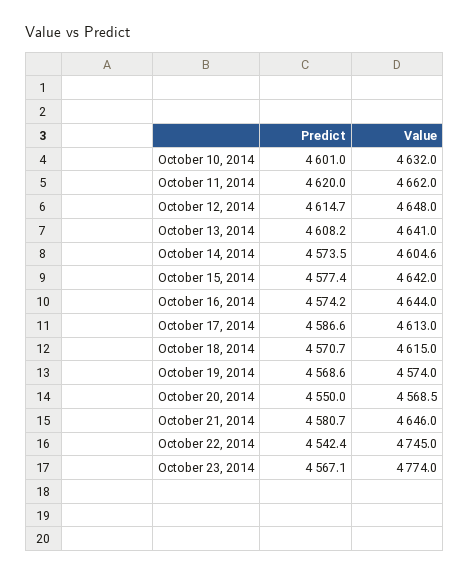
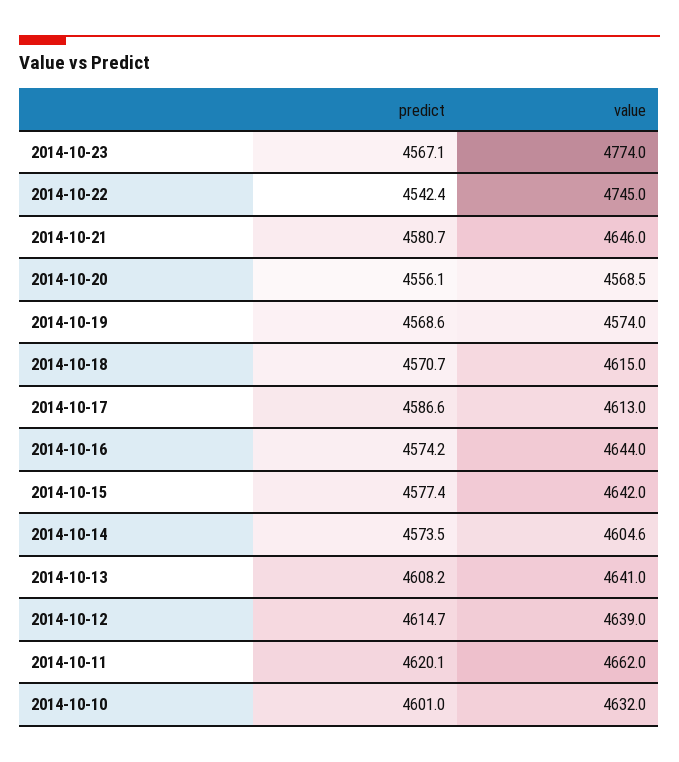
Predict, October 11, 2014: 4620 -> 4620.1
Value, October 12, 2014: 4648 -> 4639
Predict, October 20, 2014: 4550 -> 4556.1

